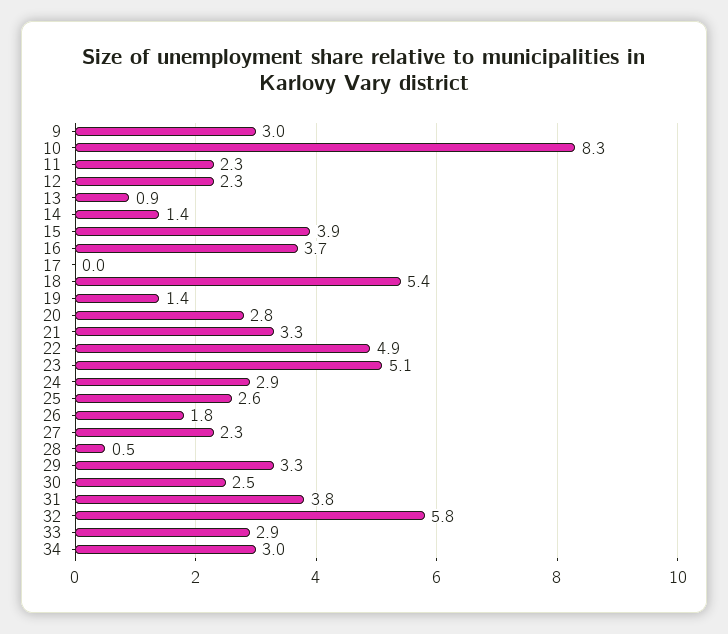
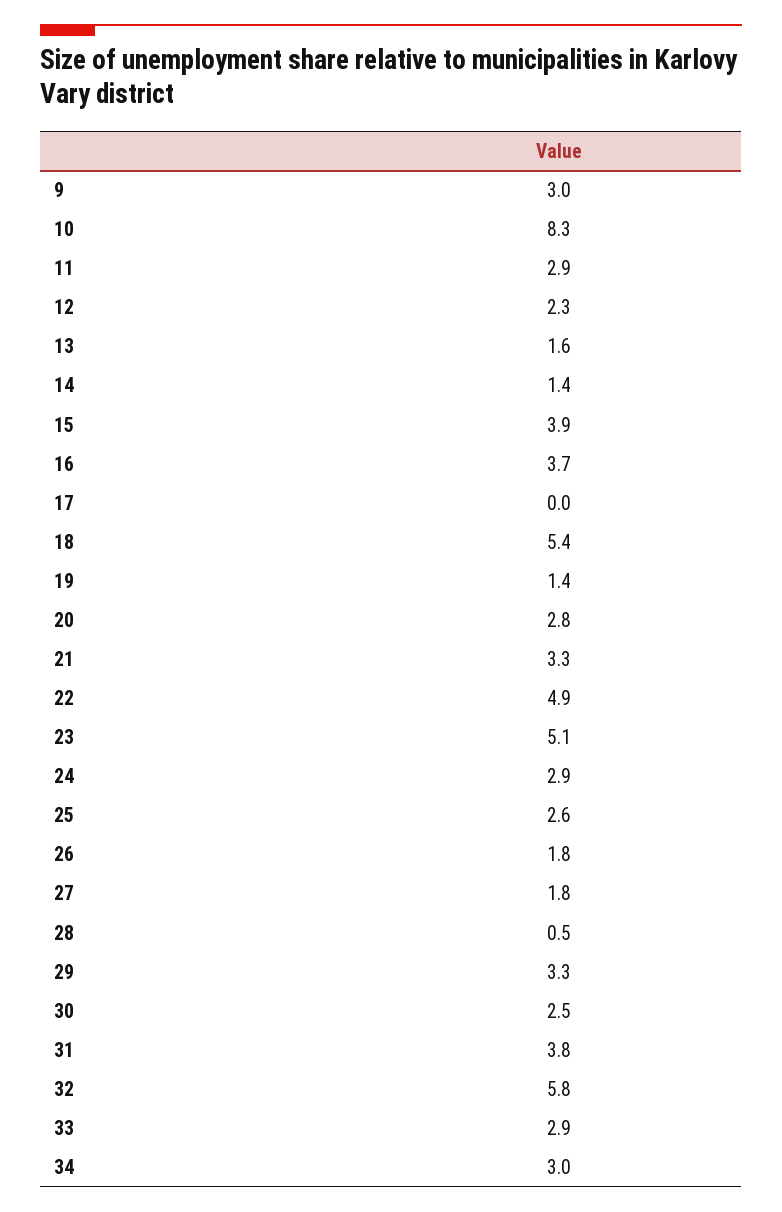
11: 2.3 -> 2.9
13: 0.9 -> 1.6
27: 2.3 -> 1.8

